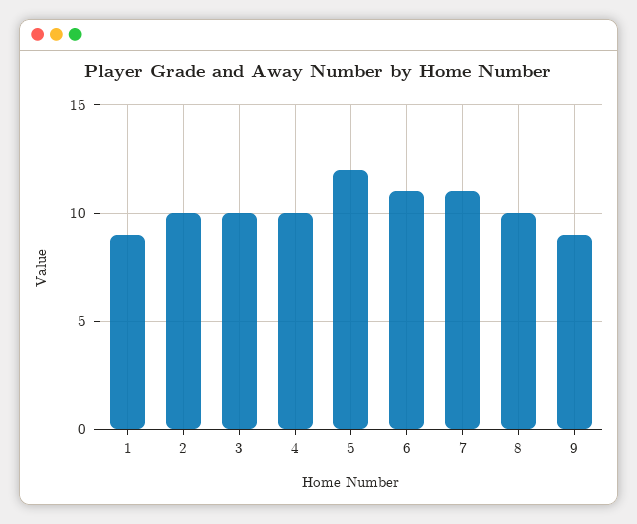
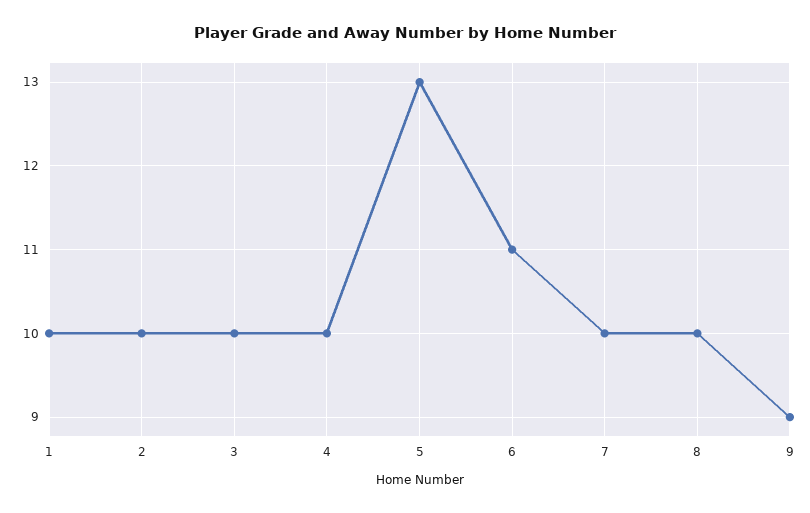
1: 9 -> 10
5: 12 -> 13
7: 11 -> 10

